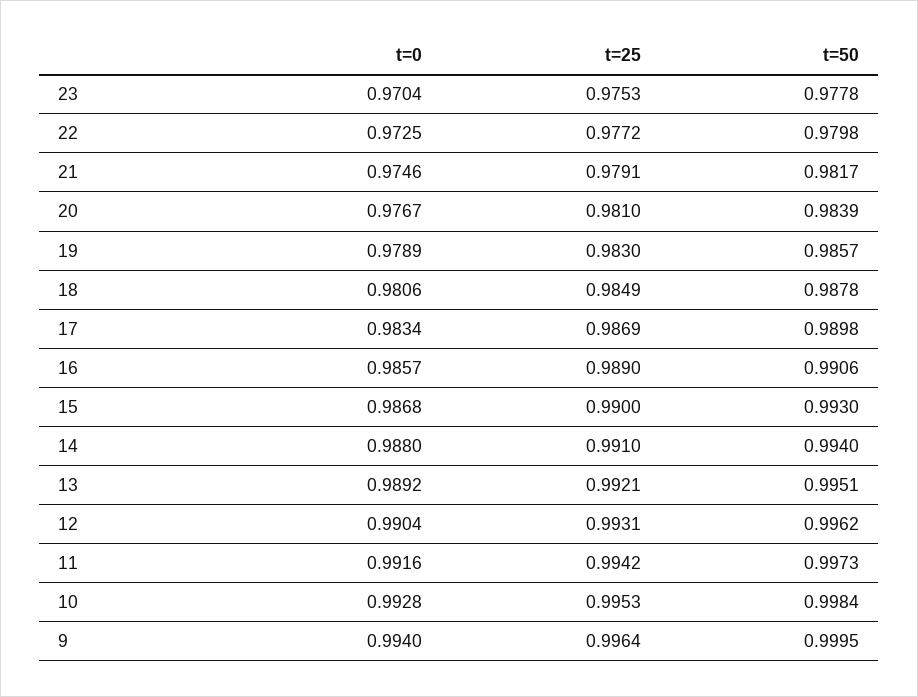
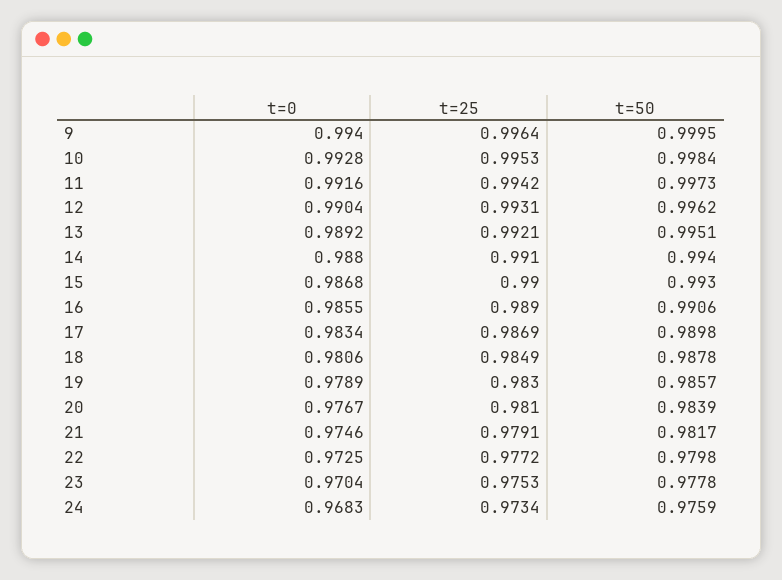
t=0, 16: 0.9857 -> 0.9855
t=0, 24: none -> 0.9683
t=25, 24: none -> 0.9734
t=50, 24: none -> 0.9759

